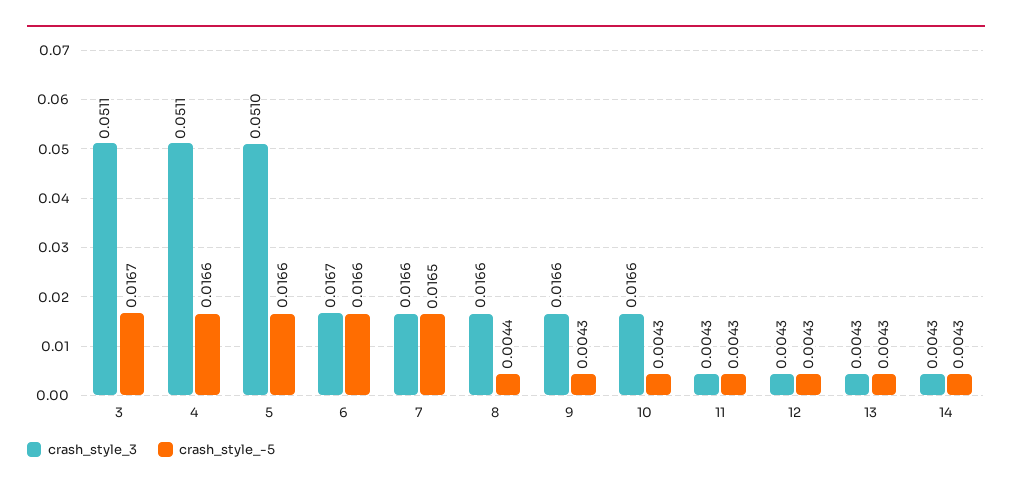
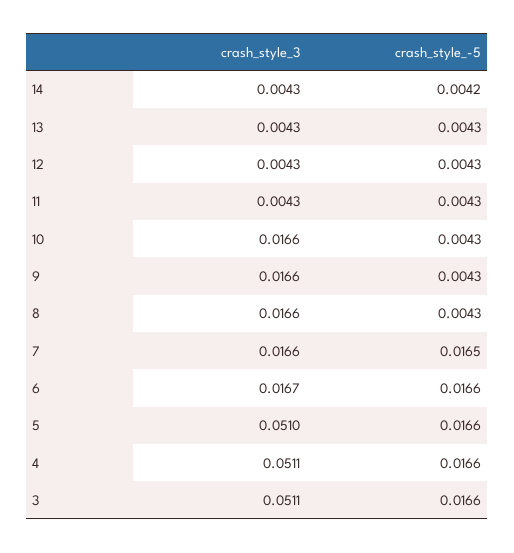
crash_style_-5, 3: 0.0167 -> 0.0166
crash_style_-5, 8: 0.0044 -> 0.0043
crash_style_-5, 14: 0.0043 -> 0.0042

